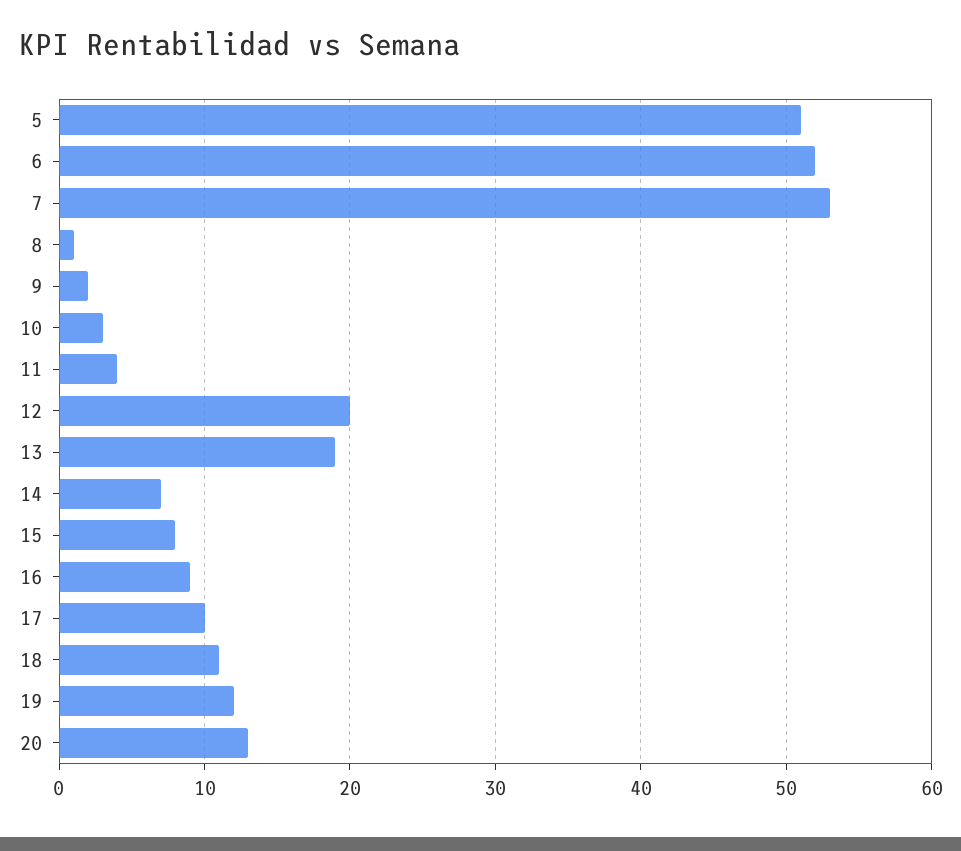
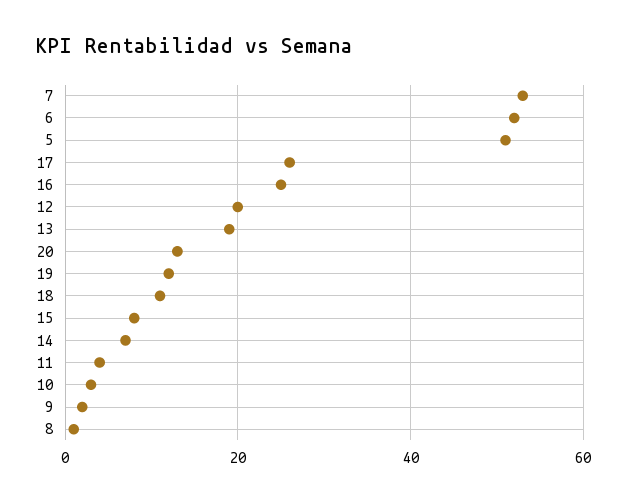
16: 9 -> 25
17: 10 -> 25

